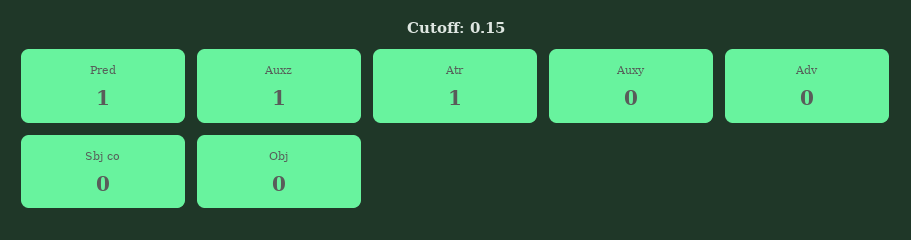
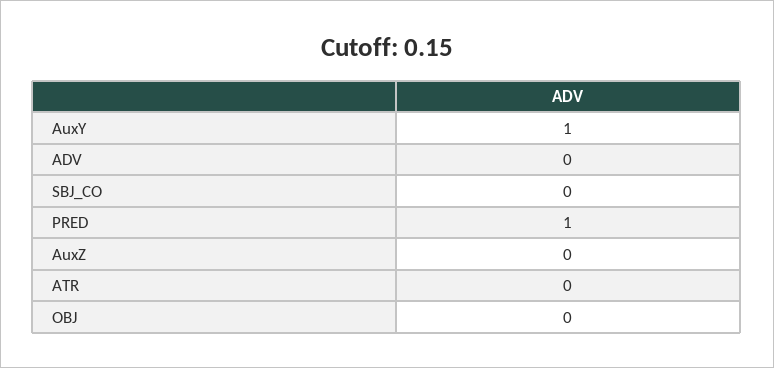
Auxz: 1 -> 0
Atr: 1 -> 0
Auxy: 0 -> 1

